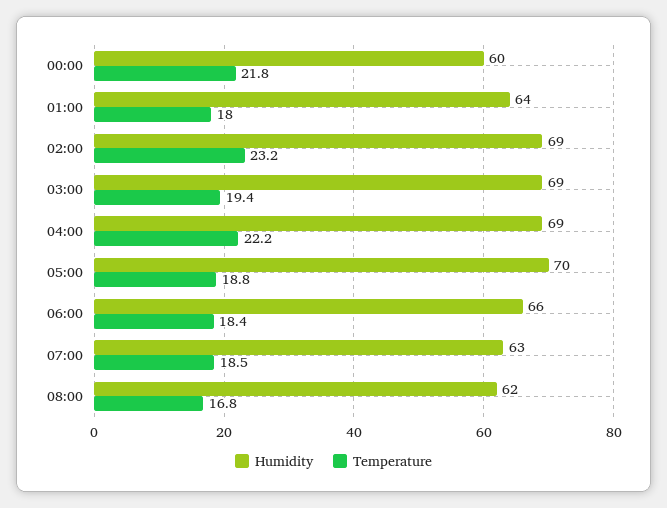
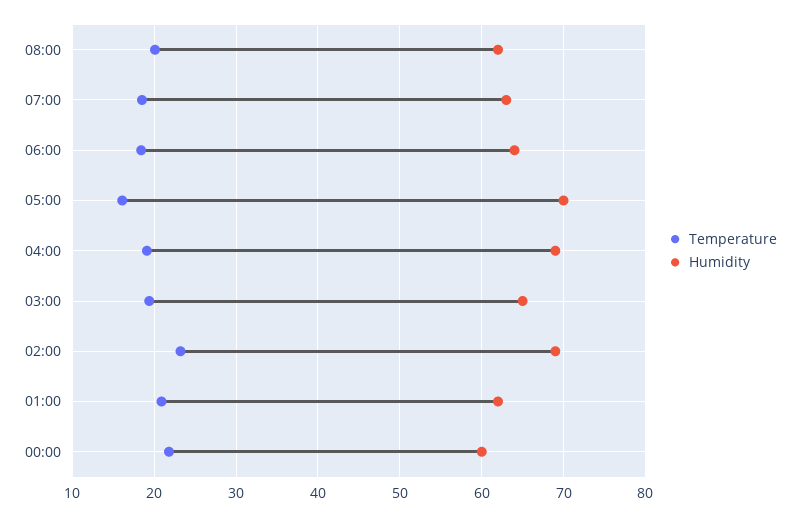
Humidity, 01:00: 64 -> 62
Temperature, 01:00: 18 -> 21
Humidity, 03:00: 69 -> 65
Temperature, 04:00: 22.2 -> 19
Temperature, 05:00: 18.8 -> 16
Humidity, 06:00: 66 -> 64
Temperature, 08:00: 16.8 -> 20

